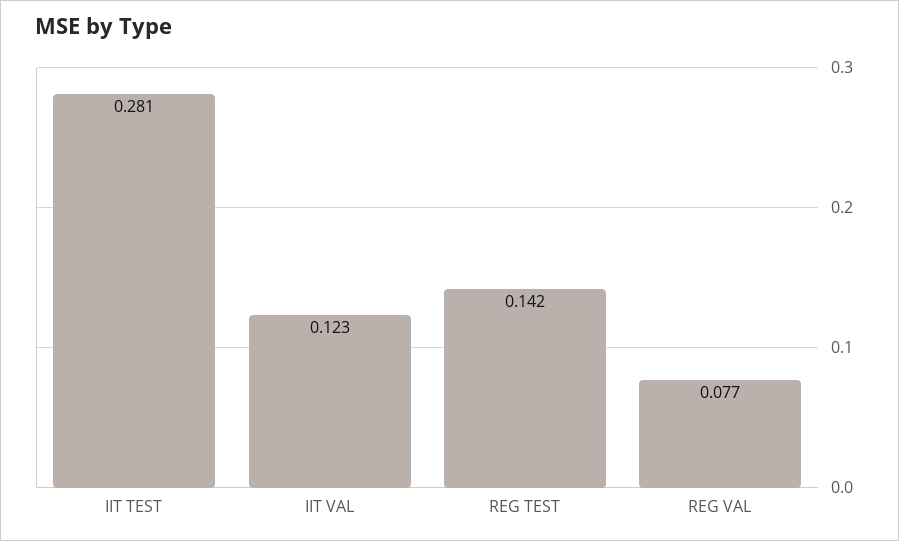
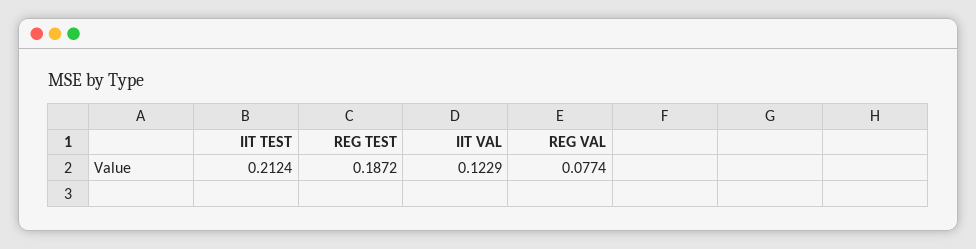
IIT TEST: 0.281 -> 0.2124
REG TEST: 0.142 -> 0.1872

